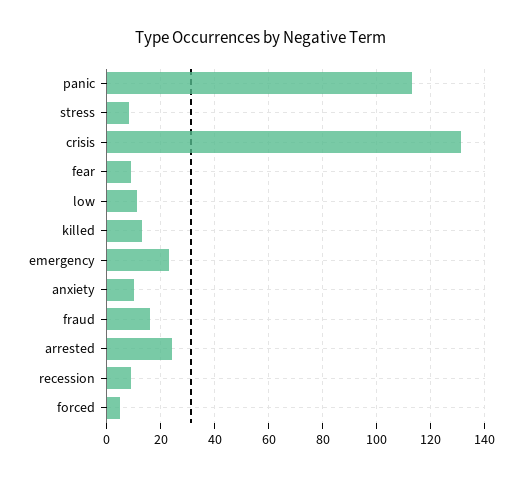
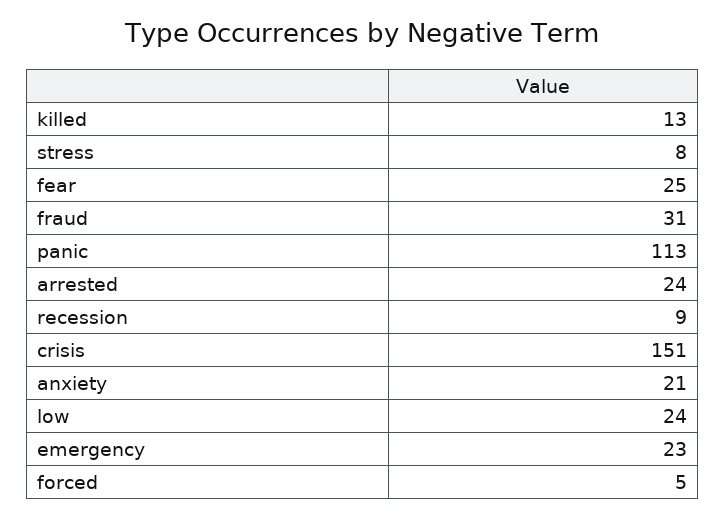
crisis: 130 -> 151
fear: 10 -> 25
low: 10 -> 24
anxiety: 10 -> 21
fraud: 15 -> 31

